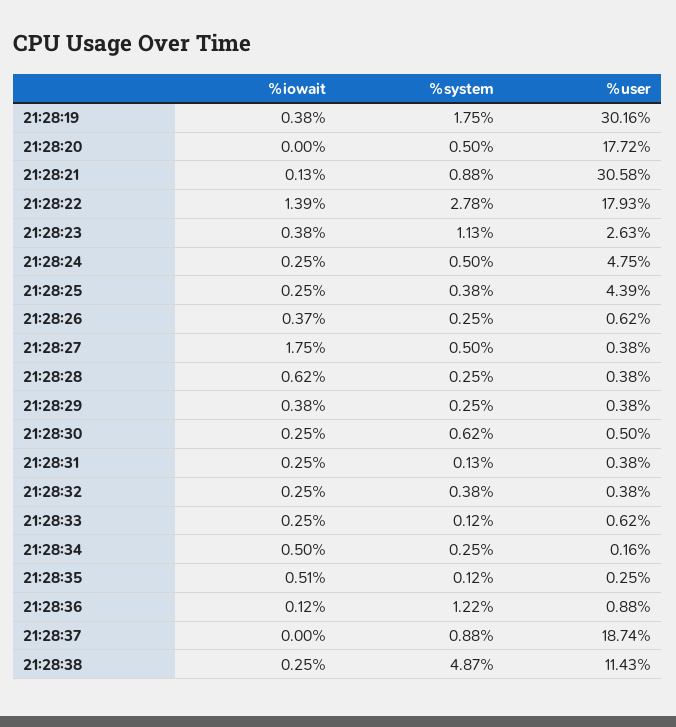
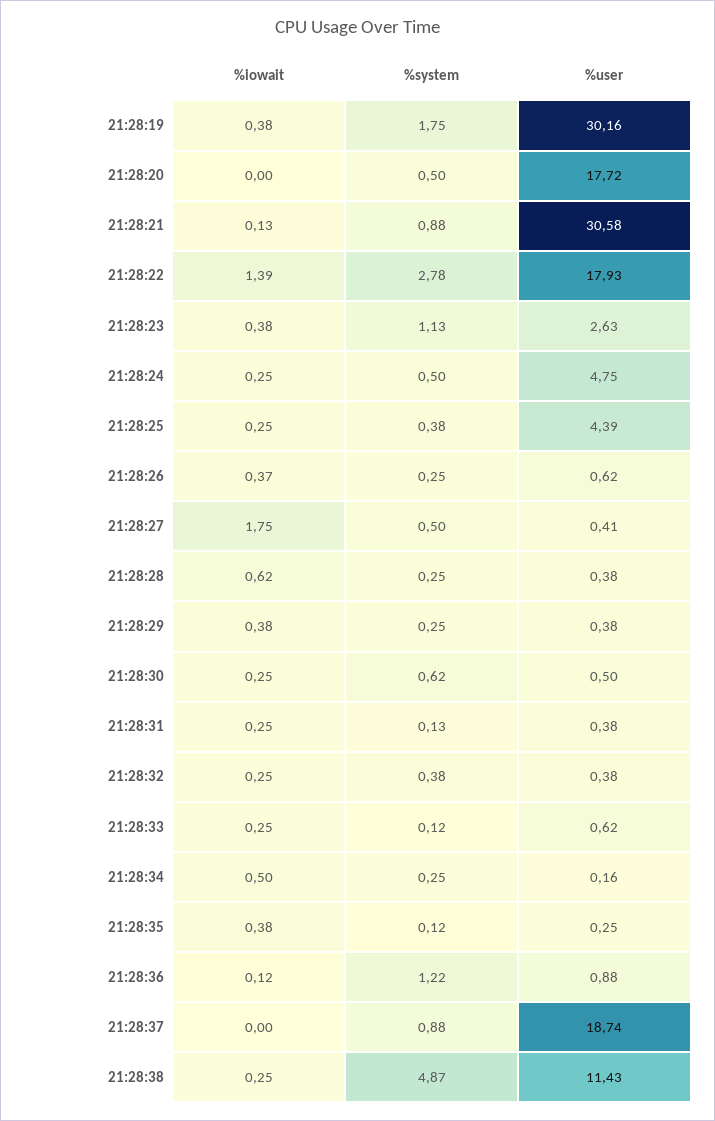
%user, 21:28:27: 0.38 -> 0.41
%iowait, 21:28:35: 0.51 -> 0.38

